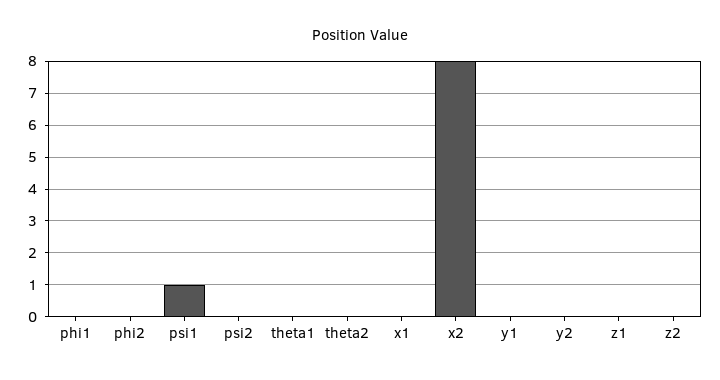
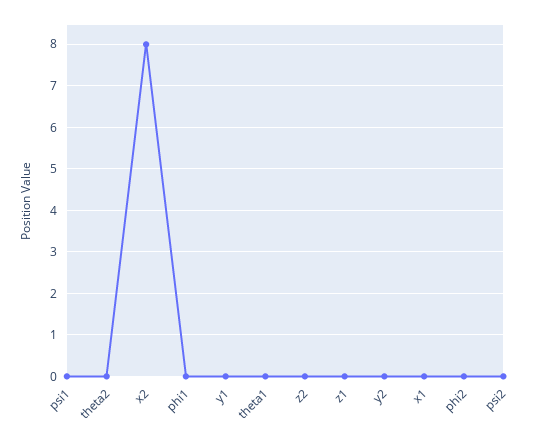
psi1: 1 -> 0

